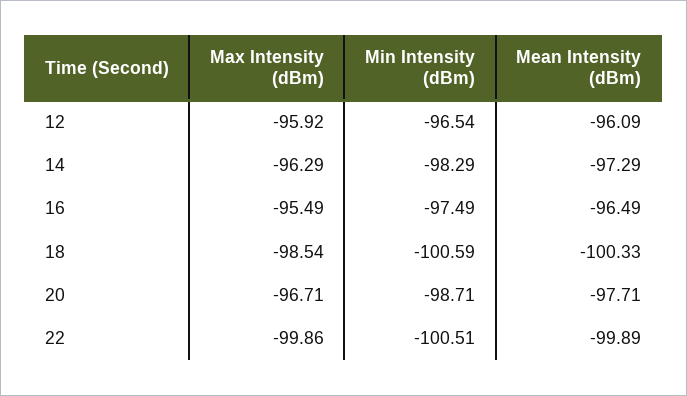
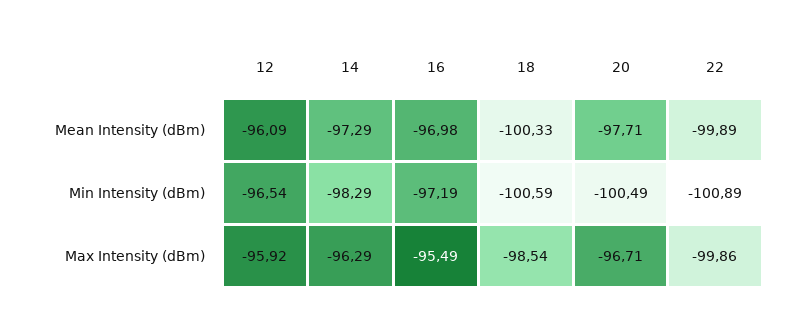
Min Intensity (dBm), 16: -97.49 -> -97.19
Mean Intensity (dBm), 16: -96.49 -> -96.98
Min Intensity (dBm), 20: -98.71 -> -100.49
Min Intensity (dBm), 22: -100.51 -> -100.89

